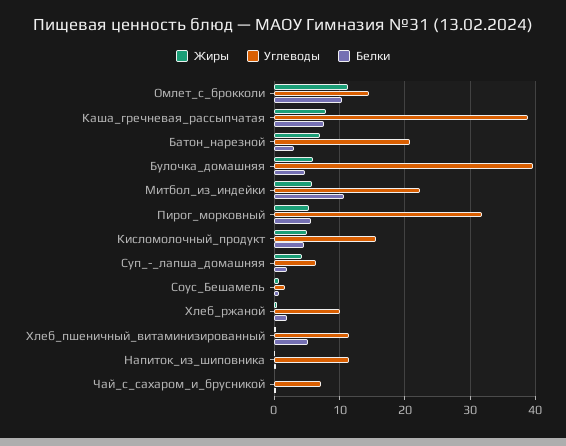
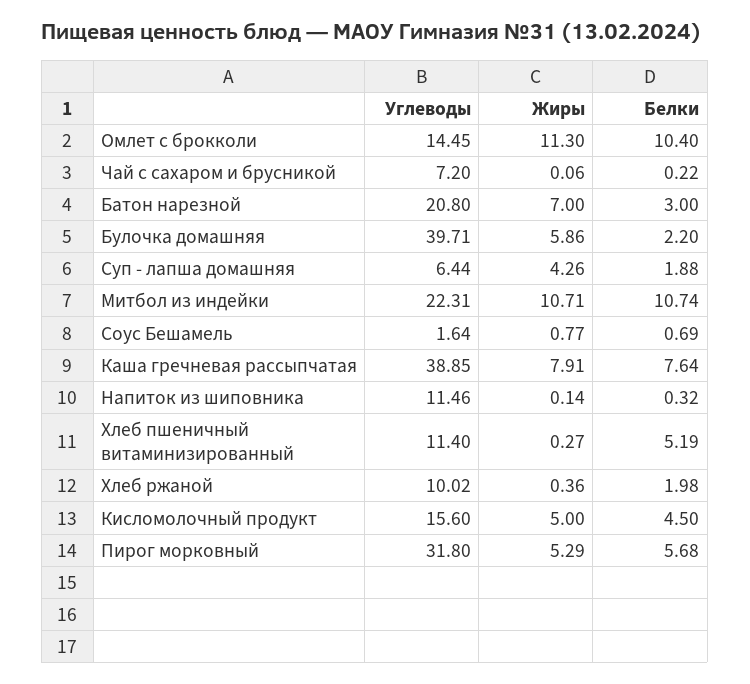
Белки, Булочка_домашняя: 5 -> 2.2
Жиры, Митбол_из_индейки: 6 -> 10.71

